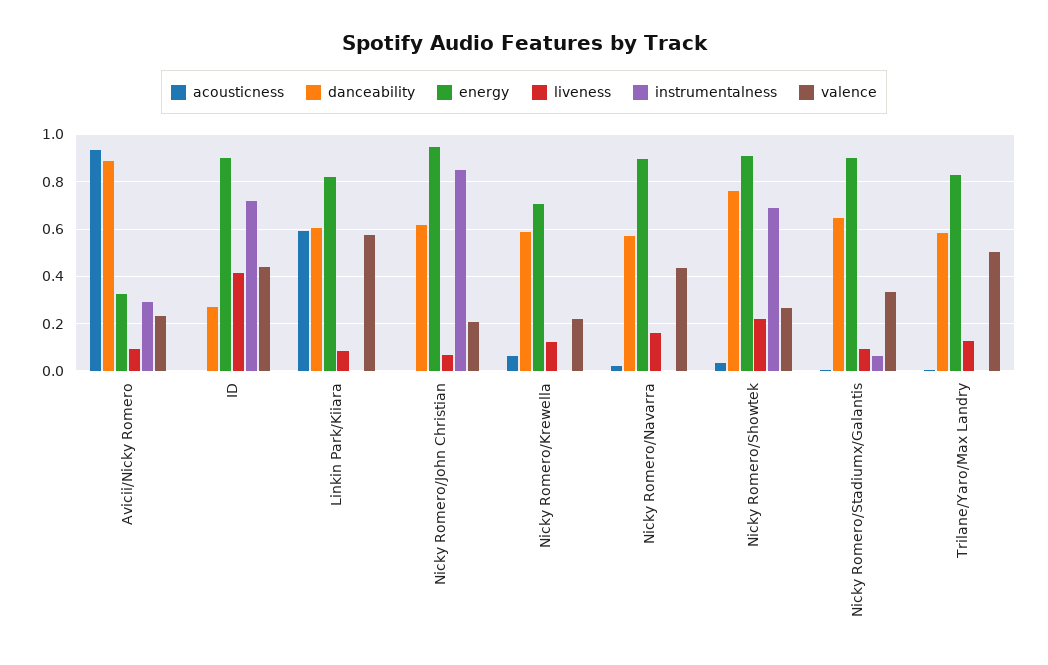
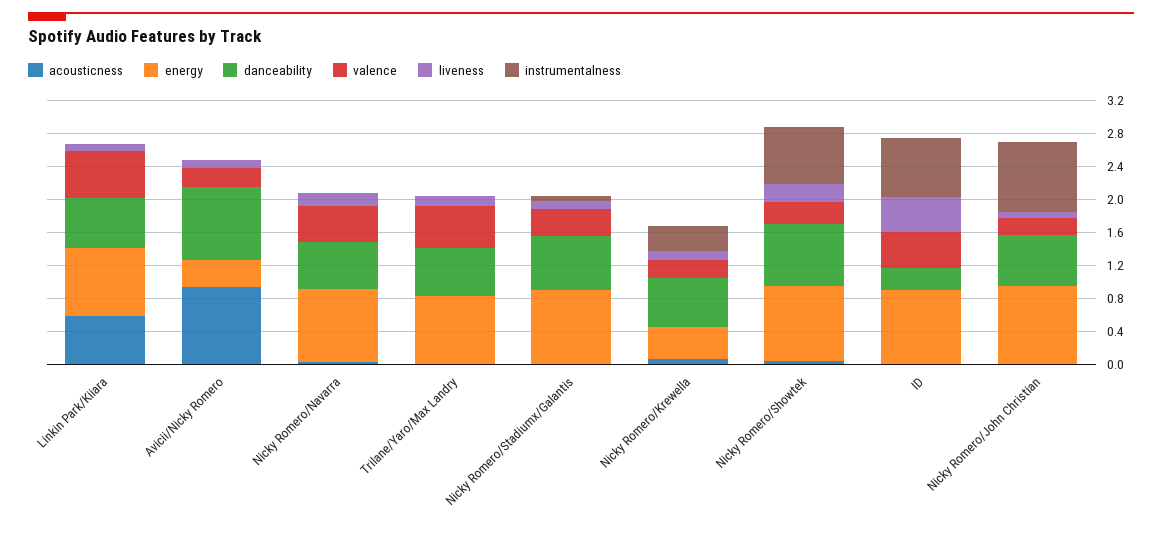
instrumentalness, Avicii/Nicky Romero: 0.3 -> 0
energy, Nicky Romero/Krewella: 0.7 -> 0.4
instrumentalness, Nicky Romero/Krewella: 0 -> 0.3

